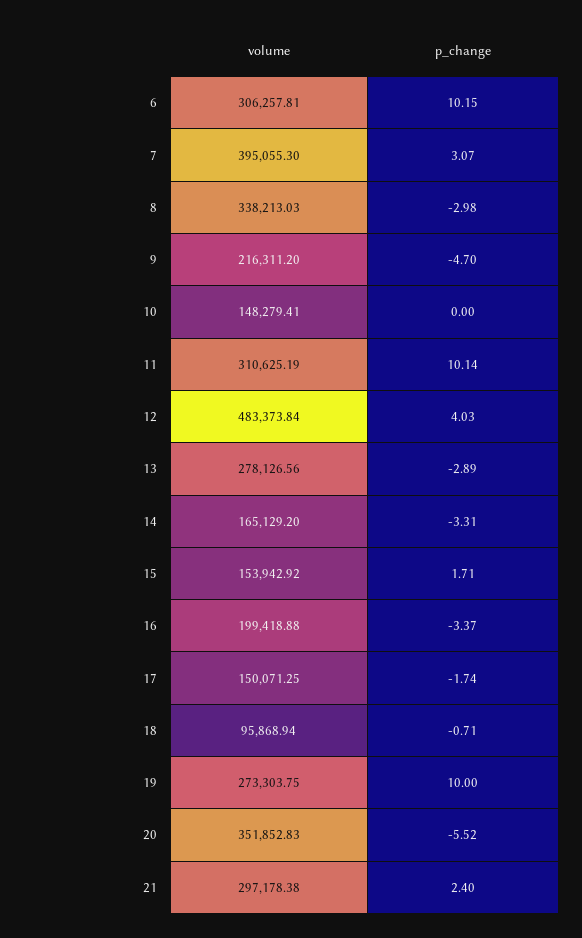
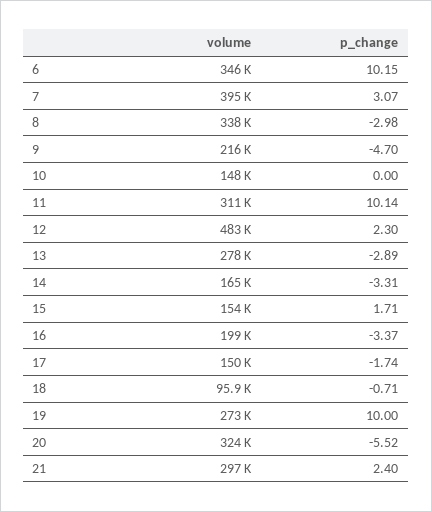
volume, 6: 306257.81 -> 346000
p_change, 12: 4.03 -> 2.3
volume, 20: 351852.83 -> 324000

